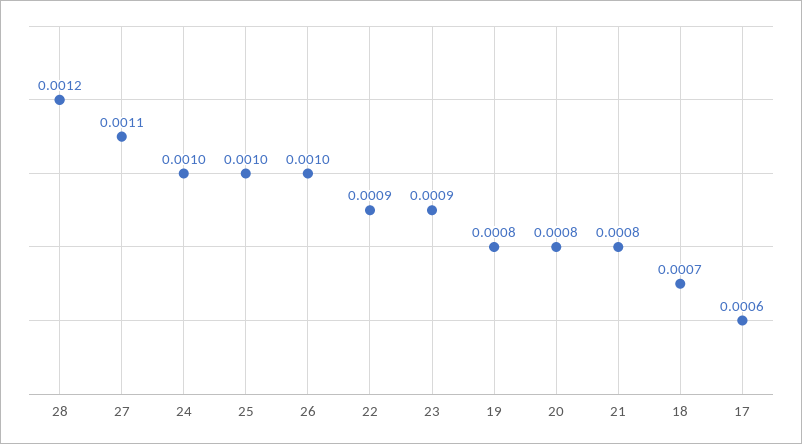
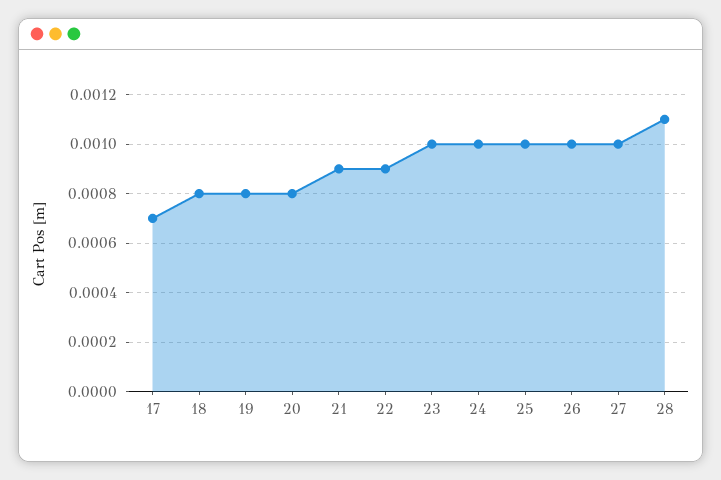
28: 0.0012 -> 0.0011
27: 0.0011 -> 0.001
23: 0.0009 -> 0.001
21: 0.0008 -> 0.0009
18: 0.0007 -> 0.0008
17: 0.0006 -> 0.0007

